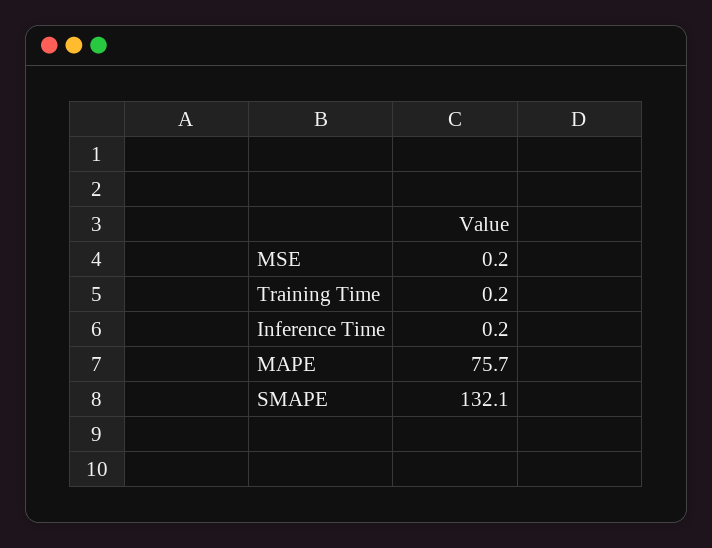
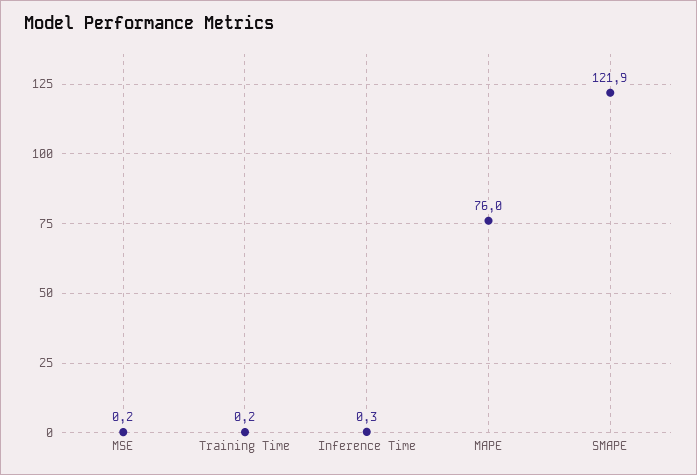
Inference Time: 0.2 -> 0.3
MAPE: 75.7 -> 76
SMAPE: 132.1 -> 121.9

